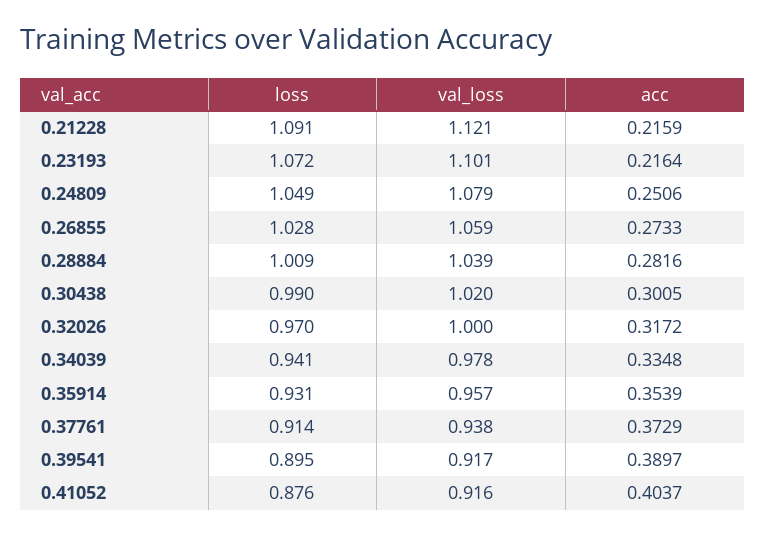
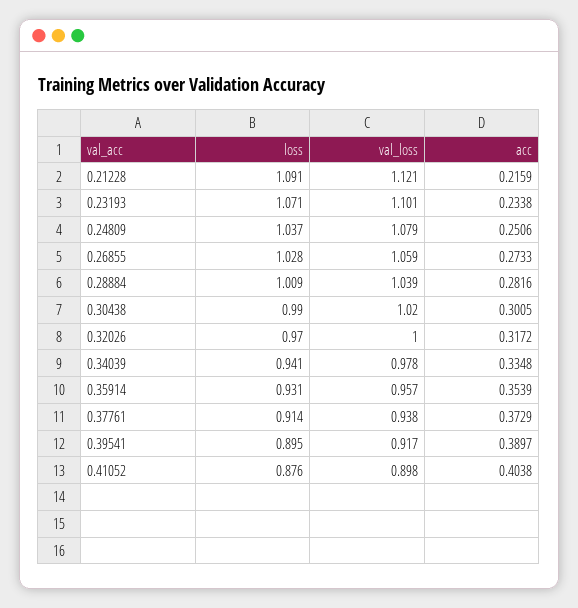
loss, 0.23193: 1.072 -> 1.071
acc, 0.23193: 0.2164 -> 0.2338
loss, 0.24809: 1.049 -> 1.037
val_loss, 0.41052: 0.916 -> 0.898
acc, 0.41052: 0.4037 -> 0.4038

